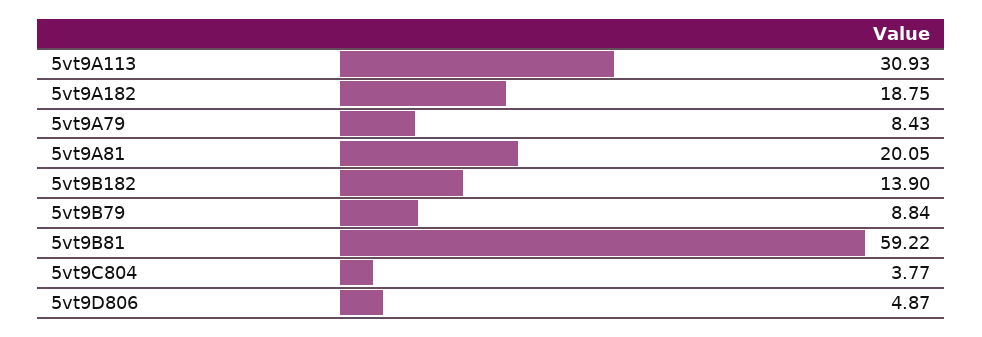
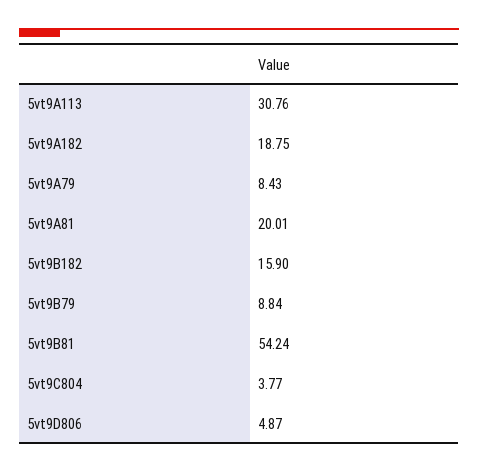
5vt9A113: 30.93 -> 30.76
5vt9A81: 20.05 -> 20.01
5vt9B182: 13.9 -> 15.9
5vt9B81: 59.22 -> 54.24

